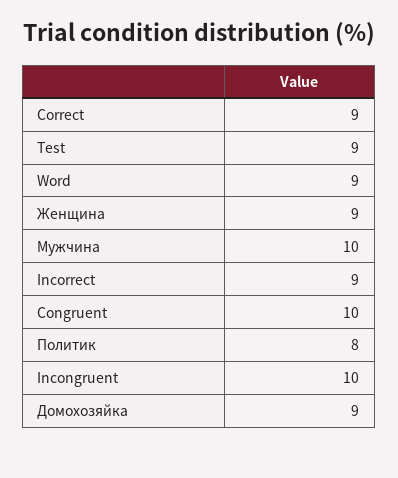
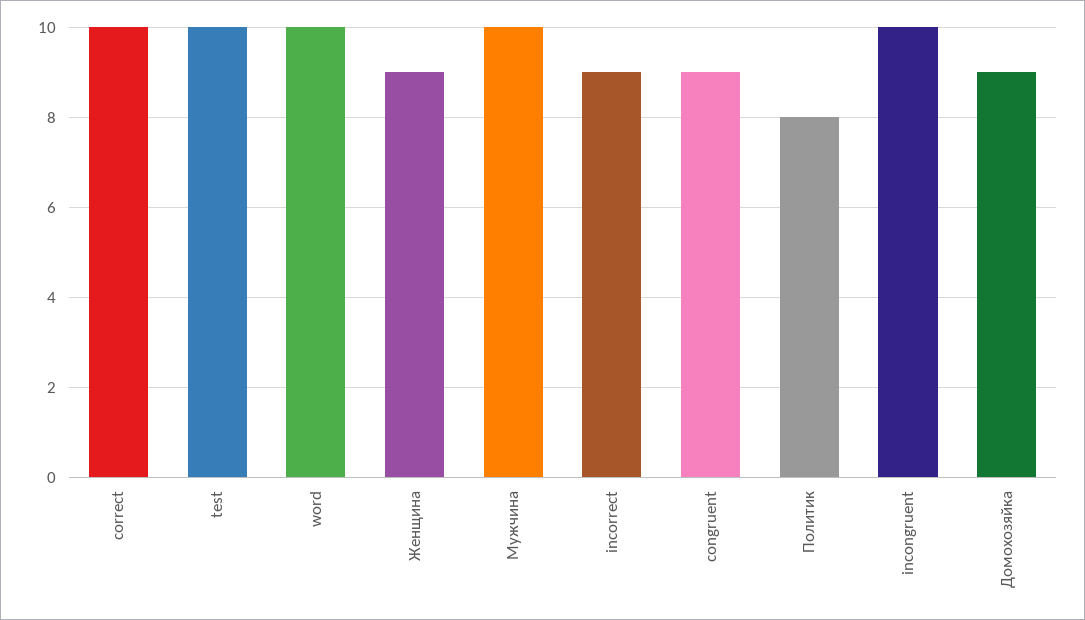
Correct: 9 -> 10
Test: 9 -> 10
Word: 9 -> 10
Congruent: 10 -> 9

